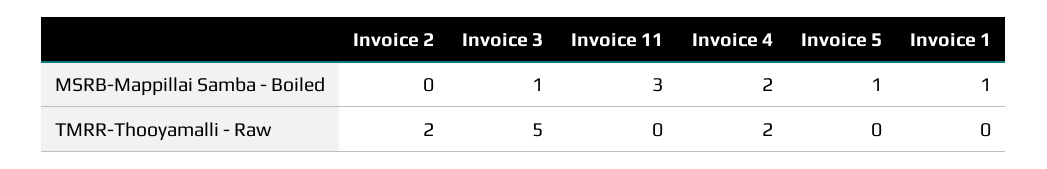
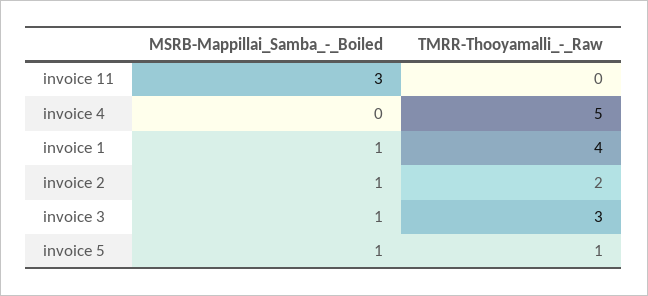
Invoice 2, MSRB-Mappillai Samba - Boiled: 0 -> 1
Invoice 4, MSRB-Mappillai Samba - Boiled: 2 -> 0
Invoice 3, TMRR-Thooyamalli - Raw: 5 -> 3
Invoice 4, TMRR-Thooyamalli - Raw: 2 -> 5
Invoice 5, TMRR-Thooyamalli - Raw: 0 -> 1
Invoice 1, TMRR-Thooyamalli - Raw: 0 -> 4

